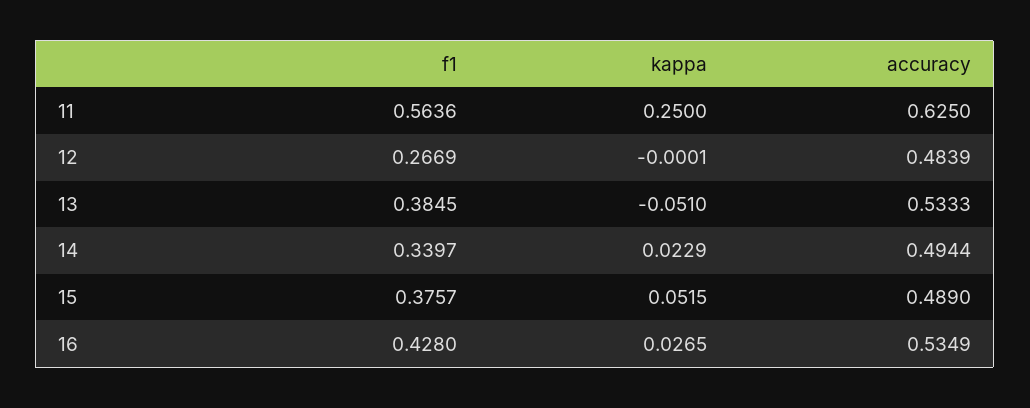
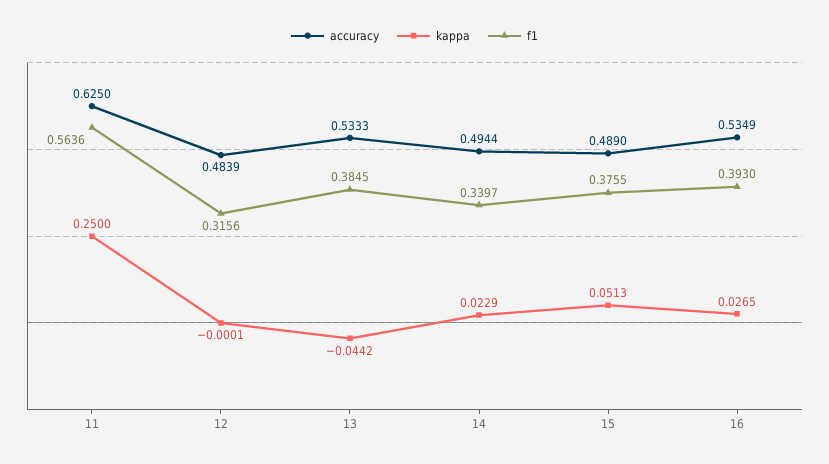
f1, 12: 0.2669 -> 0.3156
kappa, 13: -0.051 -> -0.0442
f1, 15: 0.3757 -> 0.3755
kappa, 15: 0.0515 -> 0.0513
f1, 16: 0.428 -> 0.393

